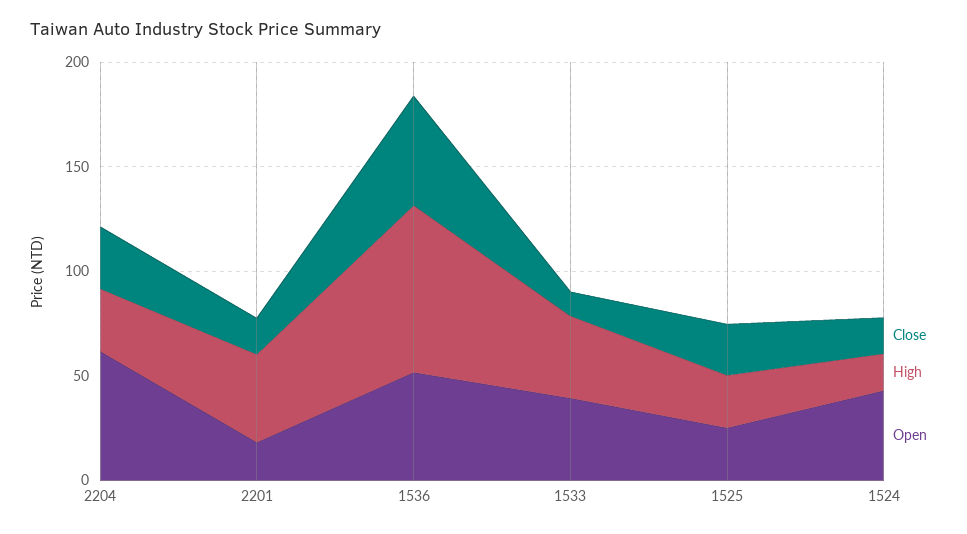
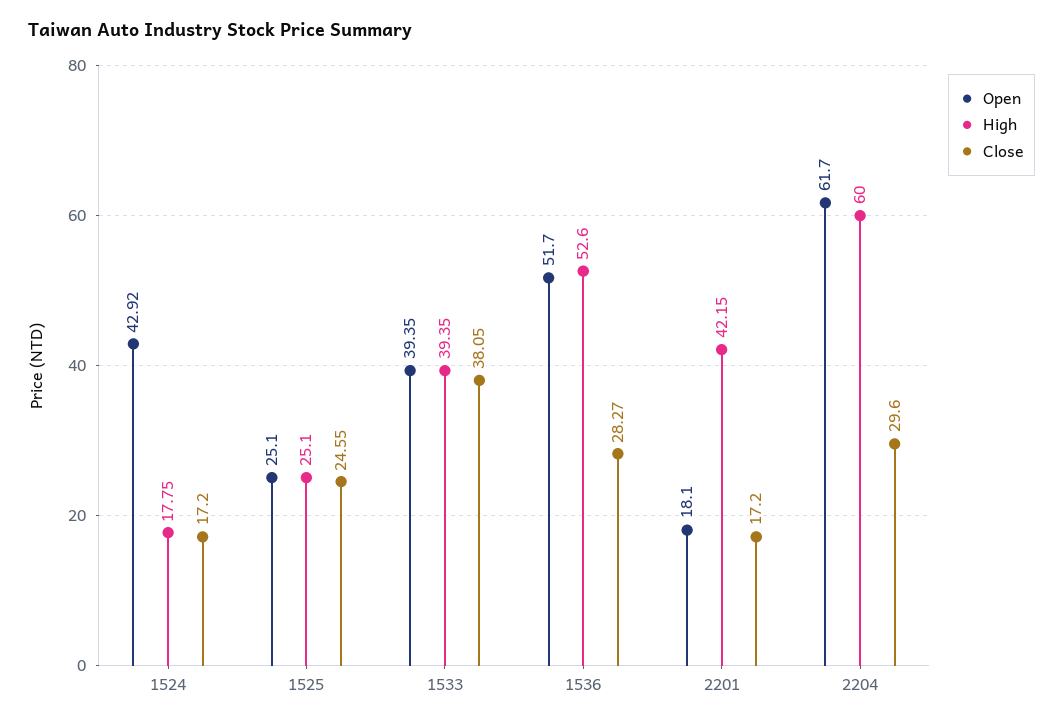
High, 2204: 30 -> 60
Close, 1536: 50 -> 28.27
High, 1536: 80 -> 52.6
Close, 1533: 10 -> 38.05

